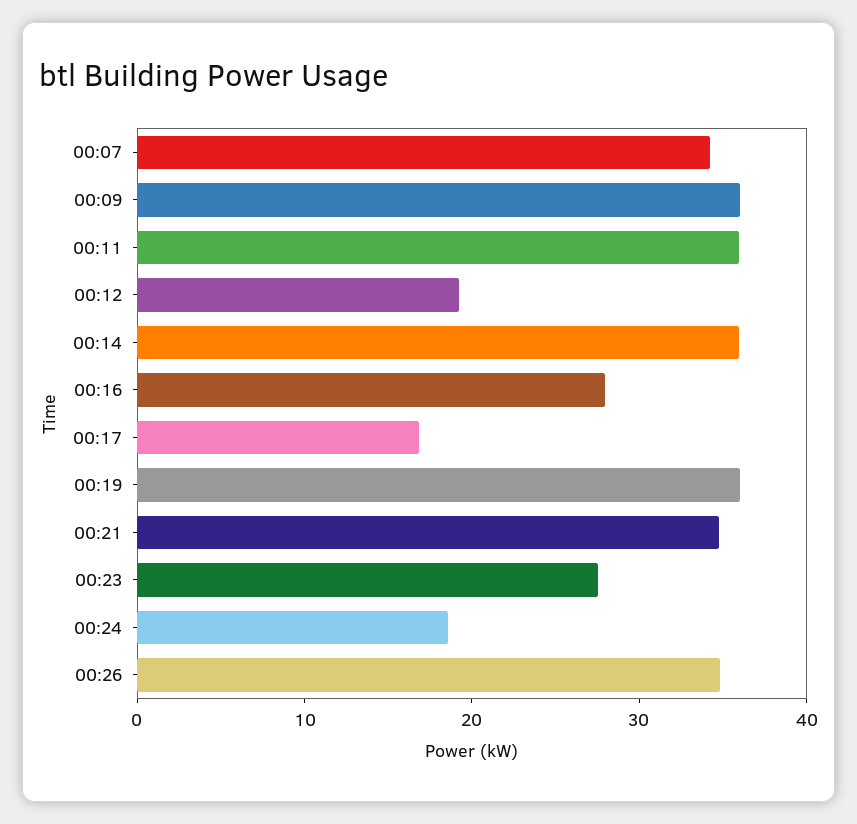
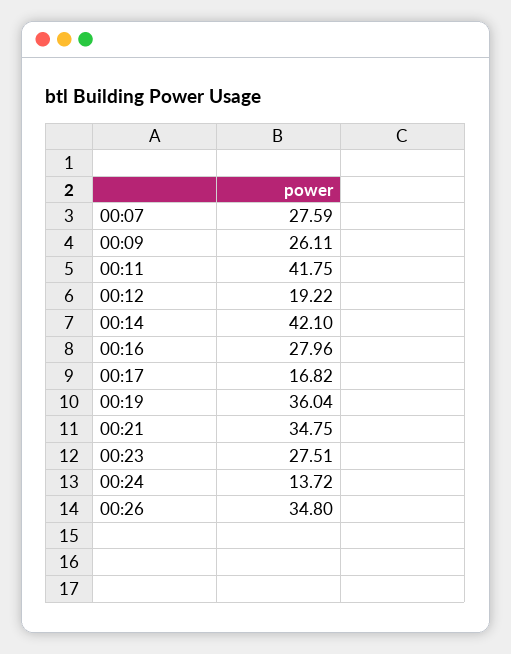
00:07: 34 -> 27.59
00:09: 36 -> 26.11
00:11: 36 -> 41.75
00:14: 36 -> 42.1
00:24: 18 -> 13.72

